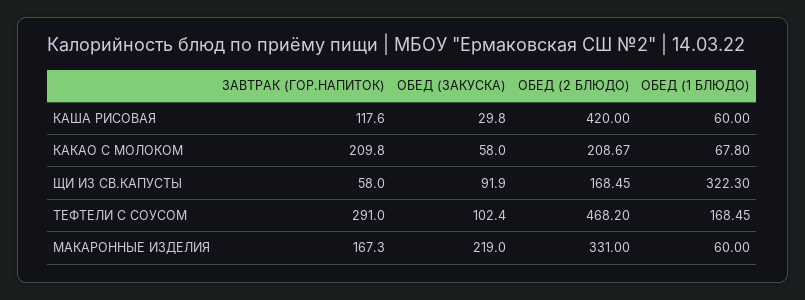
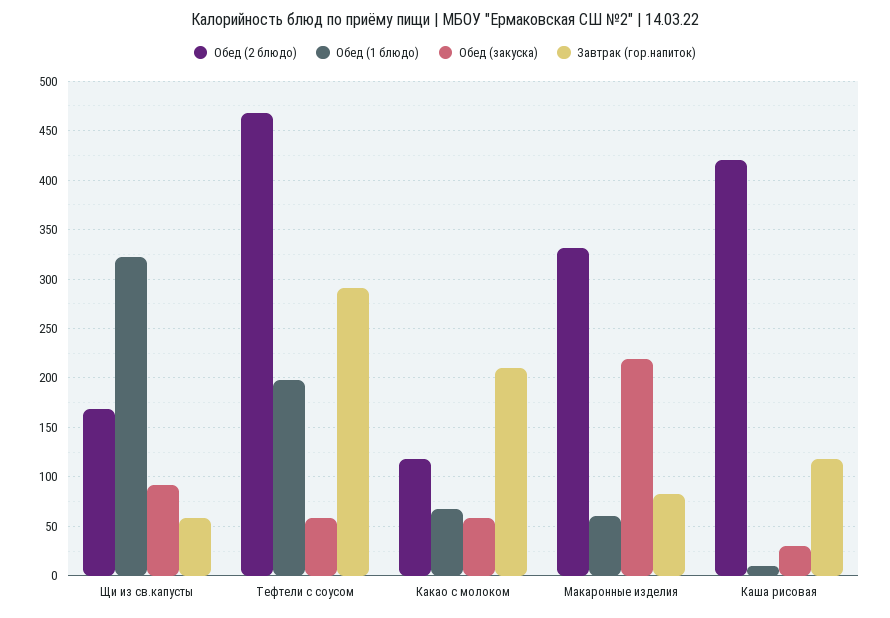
ОБЕД (1 БЛЮДО), КАША РИСОВАЯ: 60 -> 10
ОБЕД (2 БЛЮДО), КАКАО С МОЛОКОМ: 208.67 -> 120
ОБЕД (ЗАКУСКА), ТЕФТЕЛИ С СОУСОМ: 102.4 -> 60
ОБЕД (1 БЛЮДО), ТЕФТЕЛИ С СОУСОМ: 168.45 -> 200
ЗАВТРАК (ГОР.НАПИТОК), МАКАРОННЫЕ ИЗДЕЛИЯ: 167.3 -> 80

